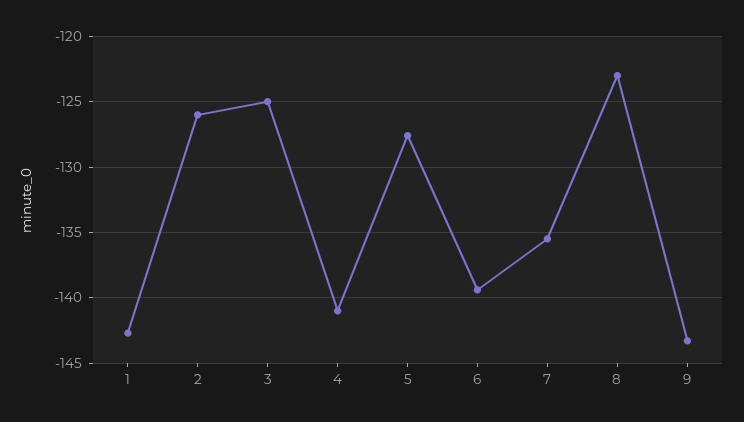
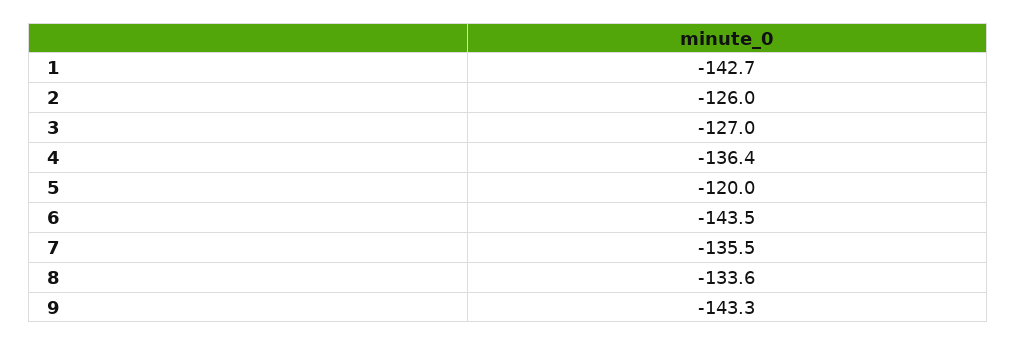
3: -125 -> -127
4: -141 -> -136.4
5: -127.5 -> -120
6: -139.5 -> -143.5
8: -123 -> -133.6

